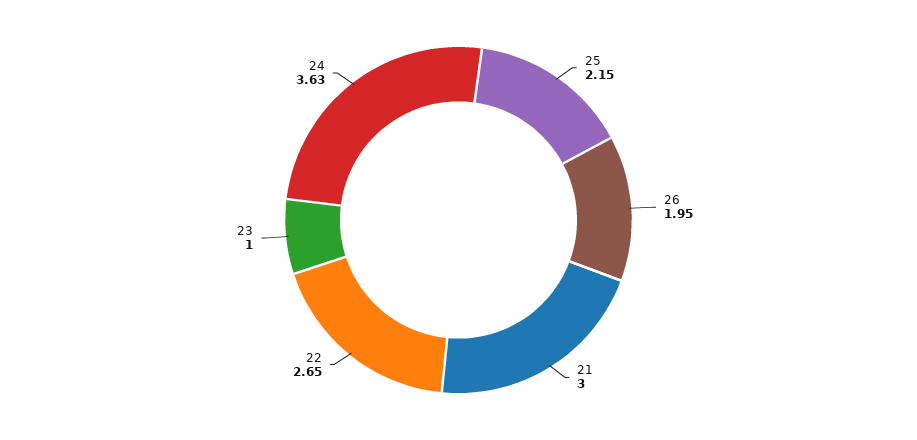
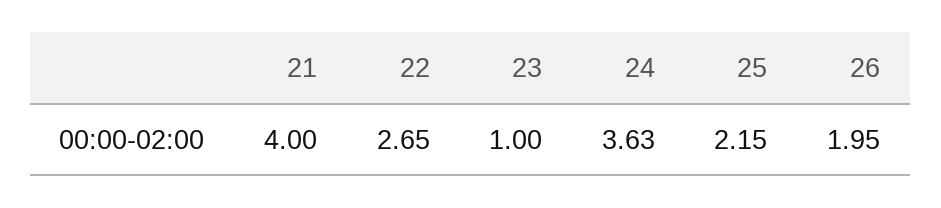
21: 3 -> 4

